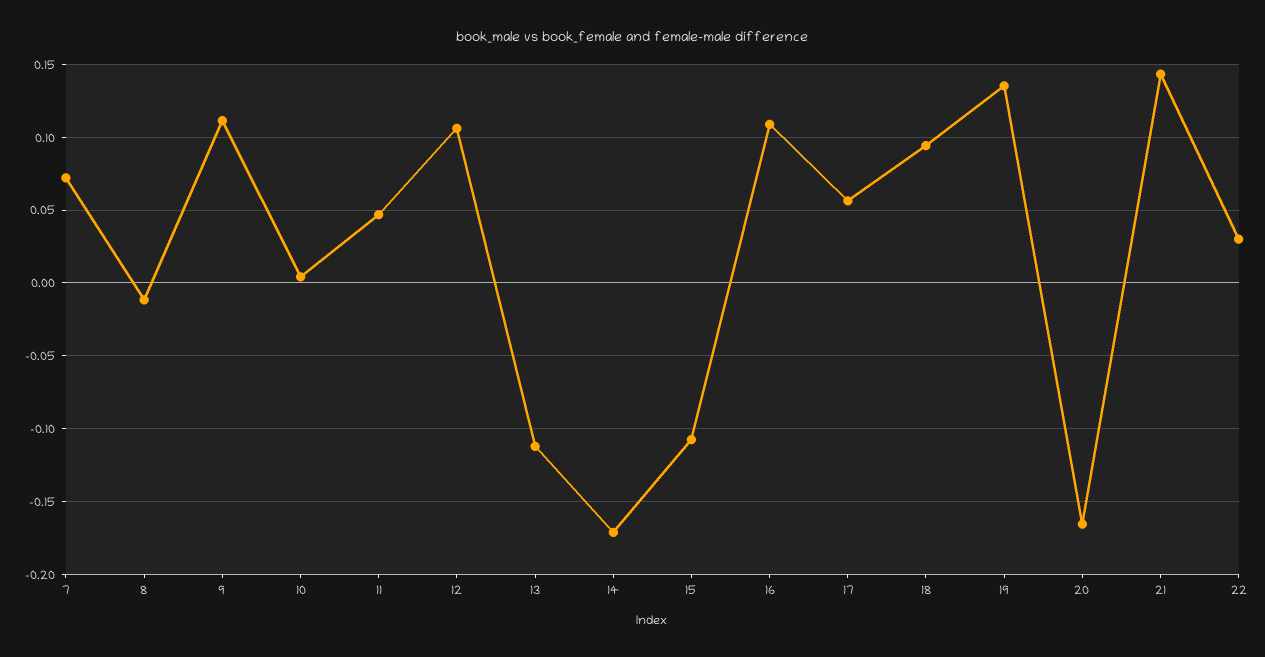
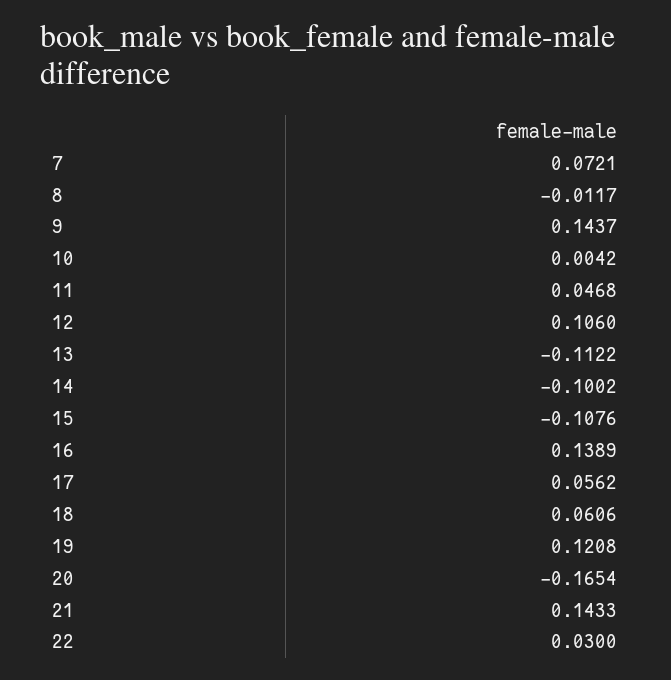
9: 0.11 -> 0.1437
14: -0.17 -> -0.1002
16: 0.11 -> 0.1389
18: 0.095 -> 0.0606
19: 0.135 -> 0.1208

